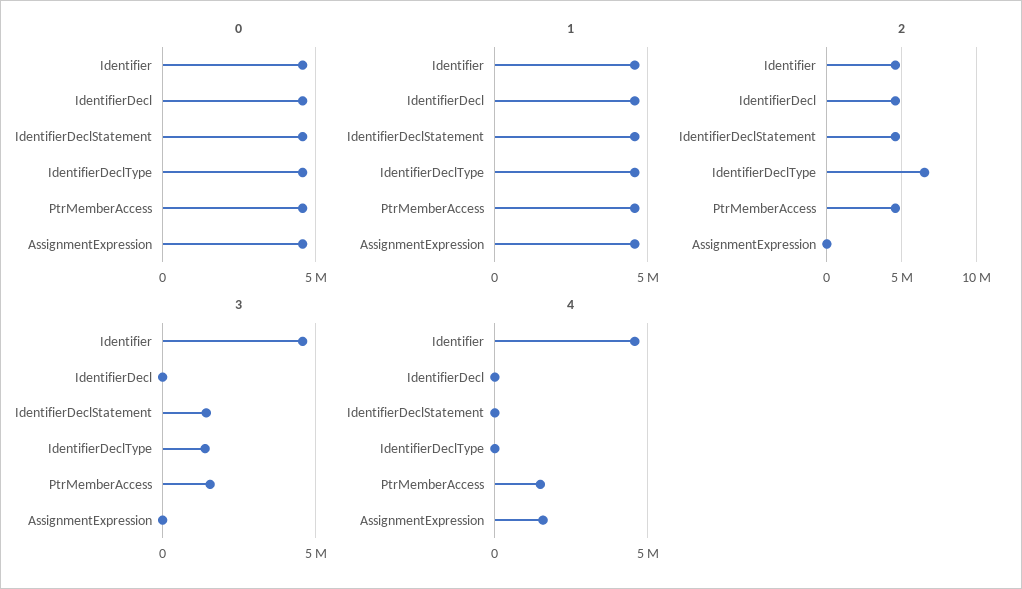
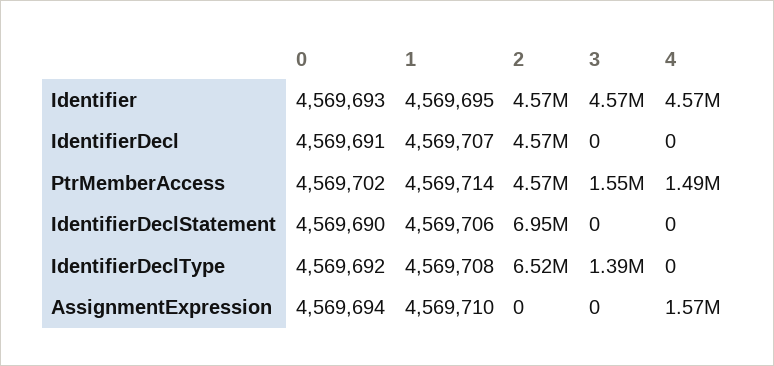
2, IdentifierDeclStatement: 4500000 -> 6950000
3, IdentifierDeclStatement: 1500000 -> 0

